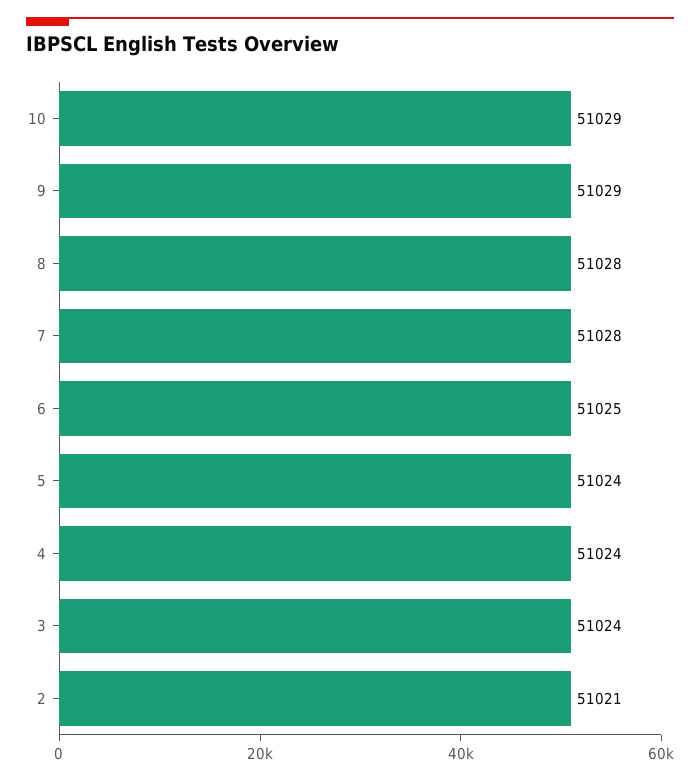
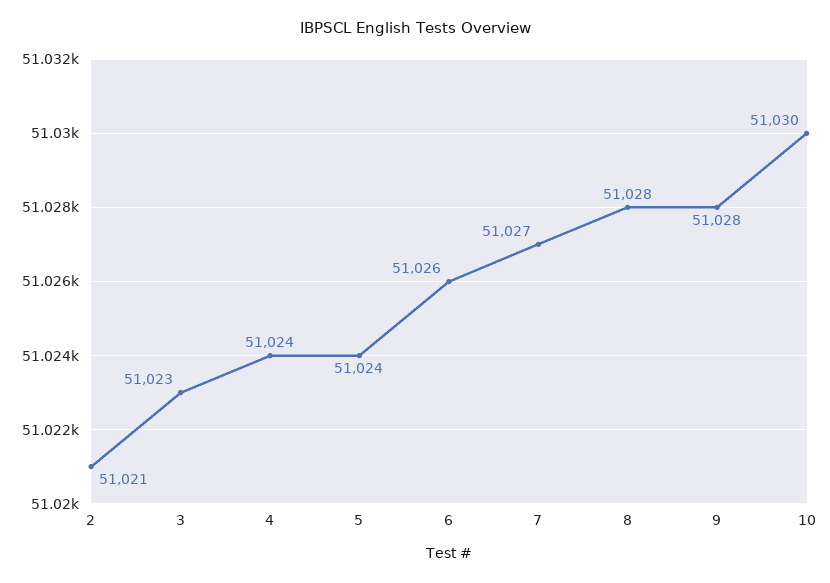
10: 51029 -> 51030
9: 51029 -> 51028
7: 51028 -> 51027
6: 51025 -> 51026
3: 51024 -> 51023

